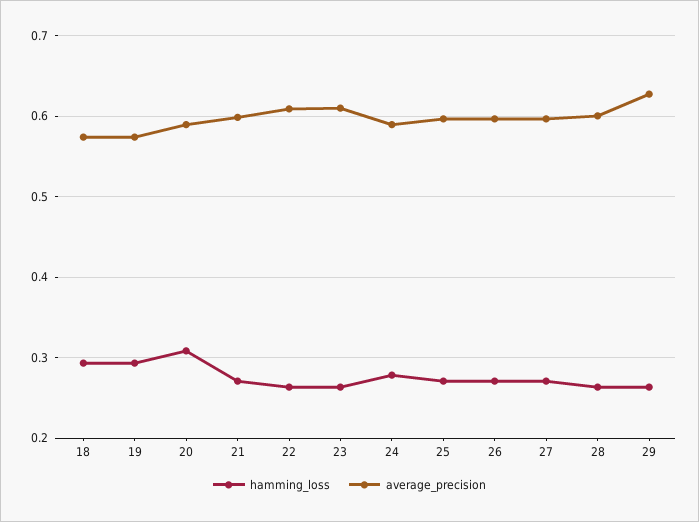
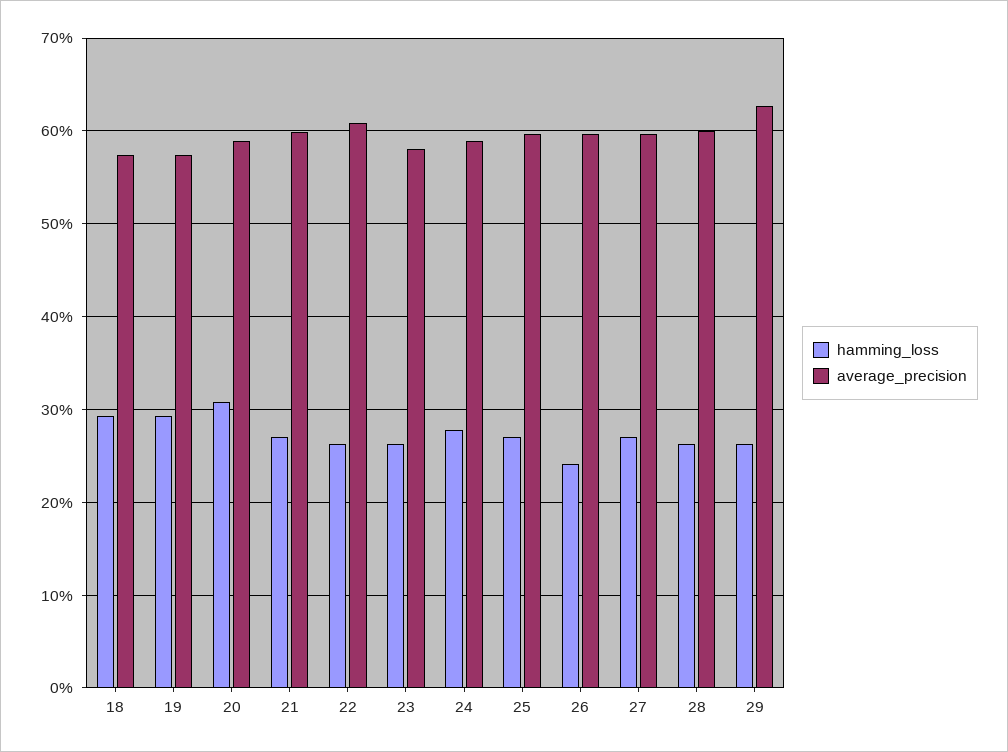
average_precision, 23: 0.61 -> 0.58
hamming_loss, 26: 0.27 -> 0.24

